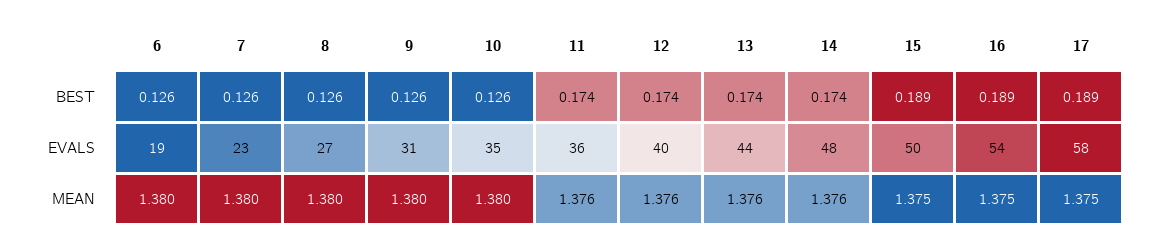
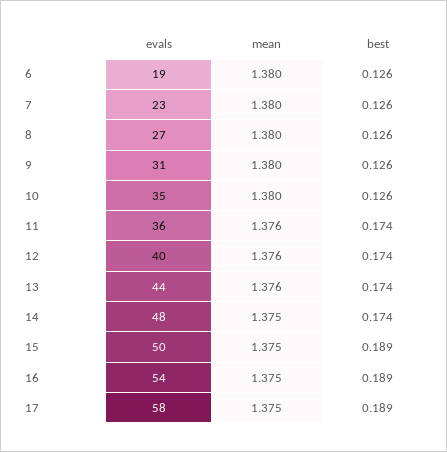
14, MEAN: 1.376 -> 1.375

